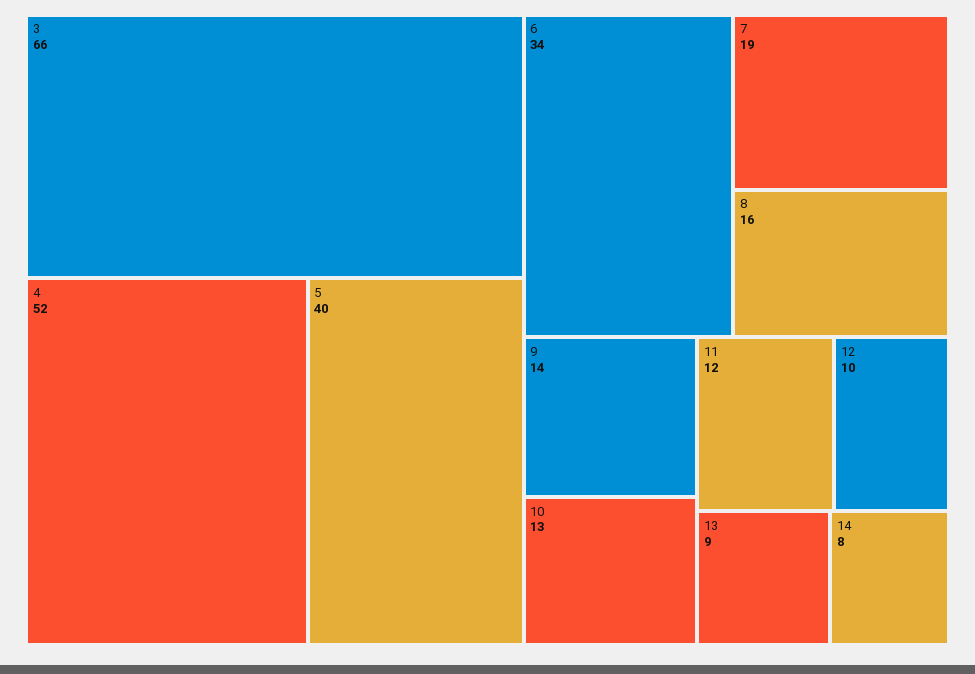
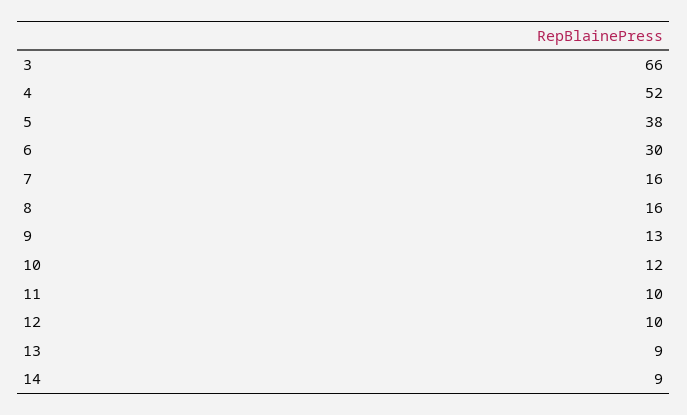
5: 40 -> 38
6: 34 -> 30
7: 19 -> 16
9: 14 -> 13
10: 13 -> 12
11: 12 -> 10
14: 8 -> 9

